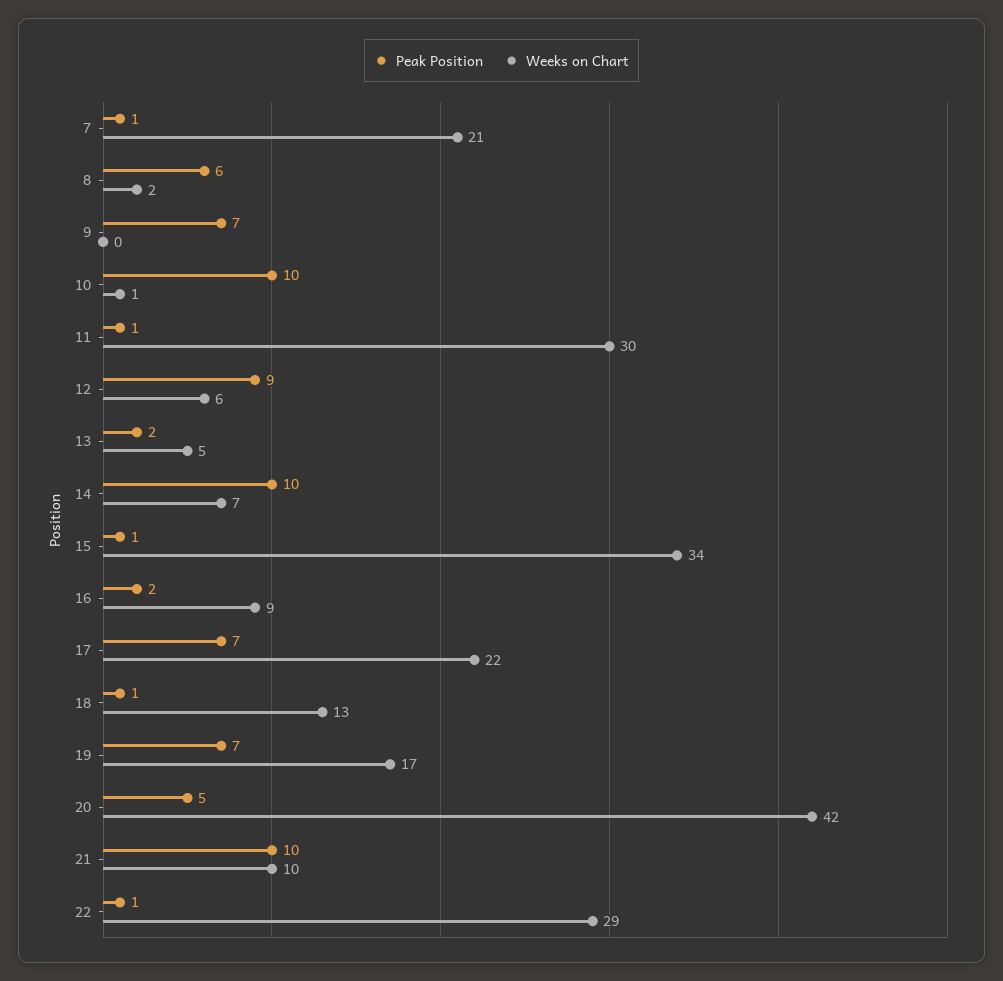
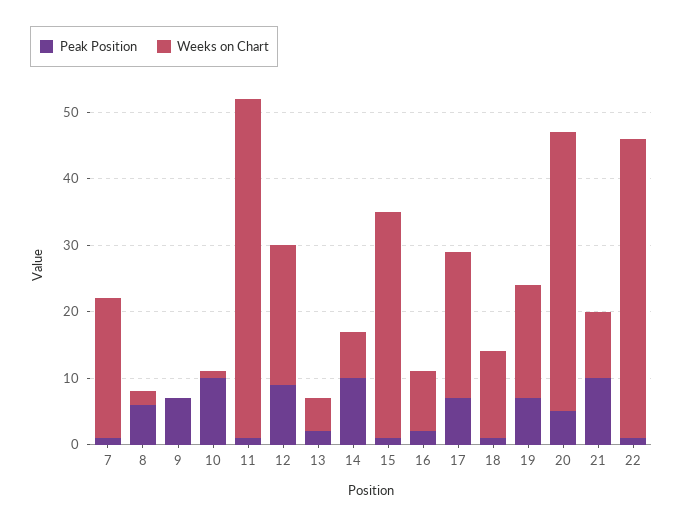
Weeks on Chart, 11: 30 -> 50
Weeks on Chart, 12: 6 -> 20
Weeks on Chart, 22: 29 -> 45

